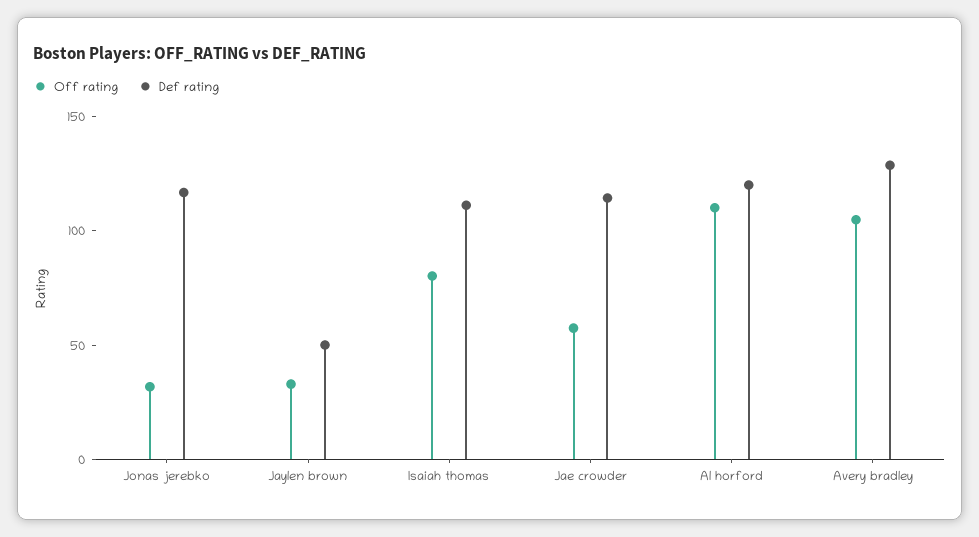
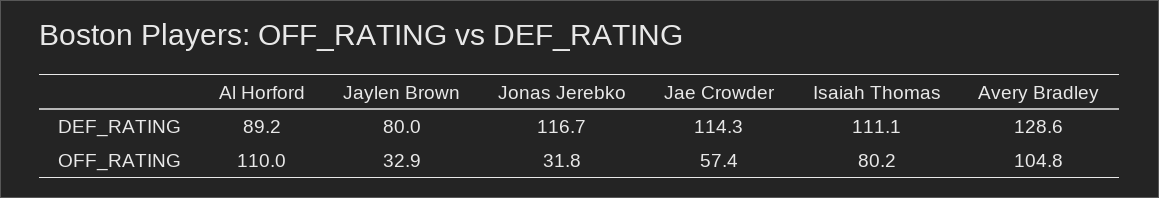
Def rating, Jaylen brown: 50 -> 80
Def rating, Al horford: 120 -> 89.2

